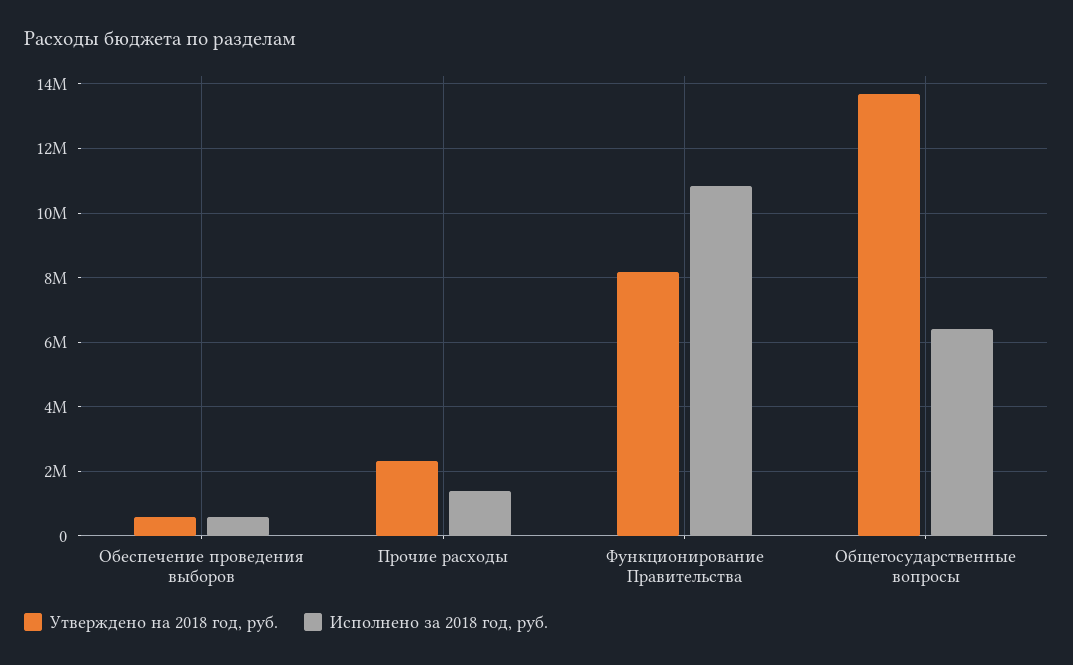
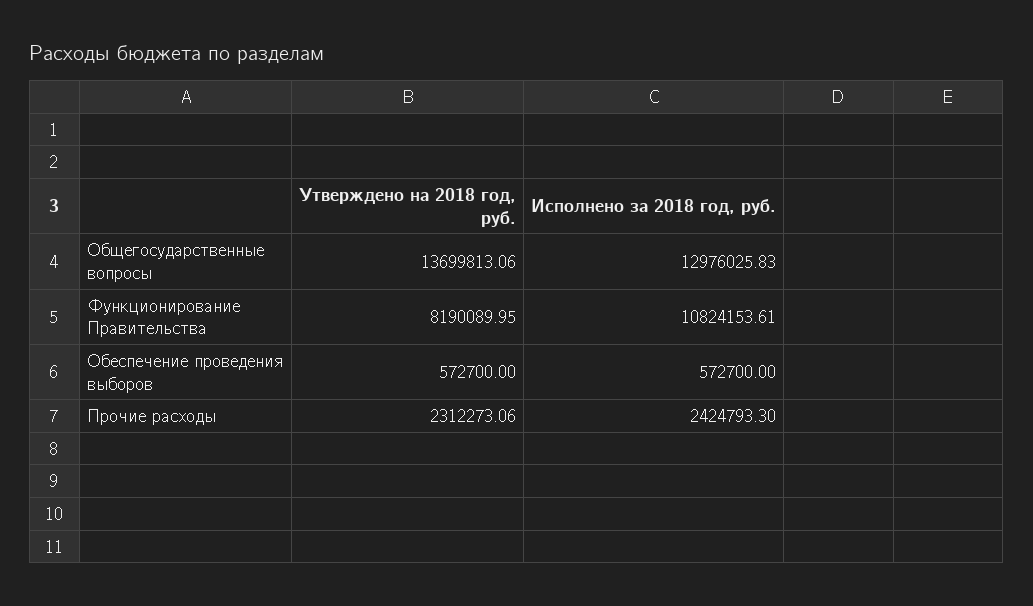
Исполнено за 2018 год, руб., Прочие расходы: 1400000 -> 2424793.3
Исполнено за 2018 год, руб., Общегосударственные вопросы: 6400000 -> 12976025.83

